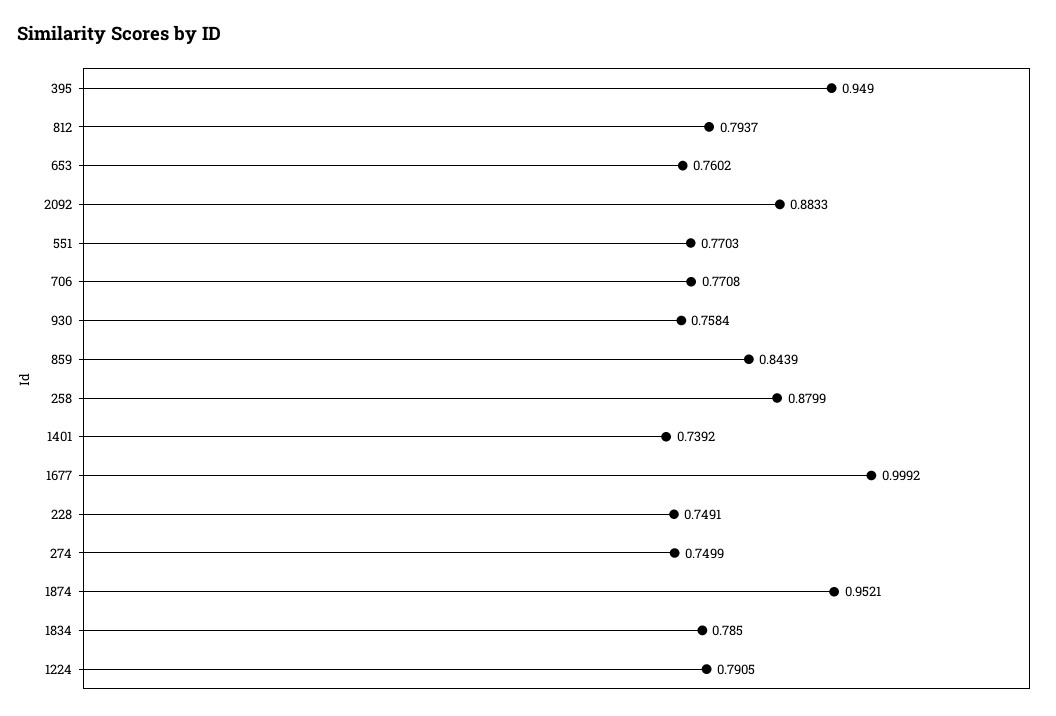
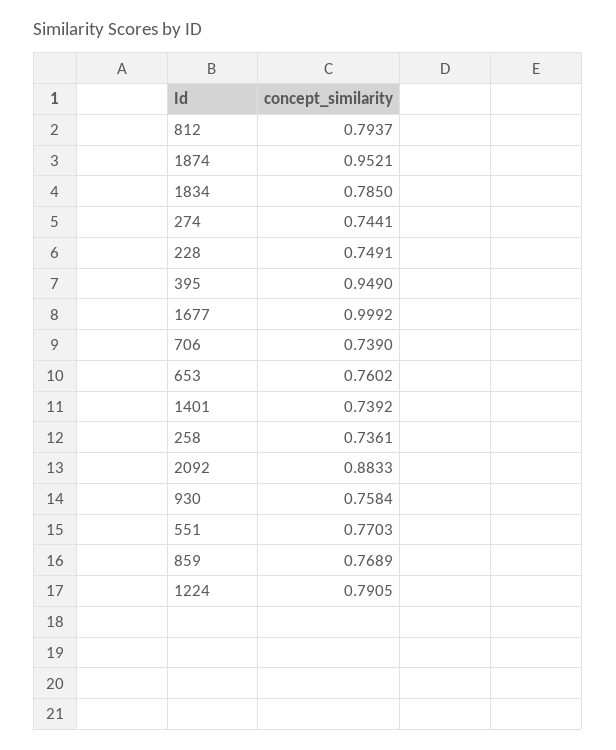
706: 0.7708 -> 0.739
859: 0.8439 -> 0.7689
258: 0.8799 -> 0.7361
274: 0.7499 -> 0.7441

